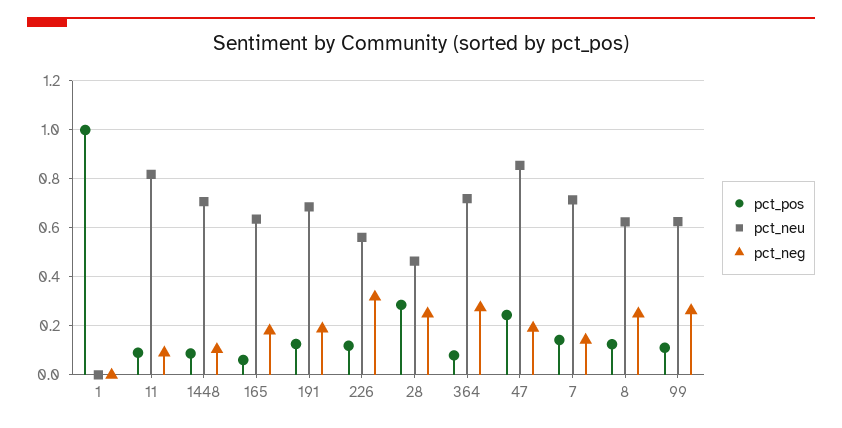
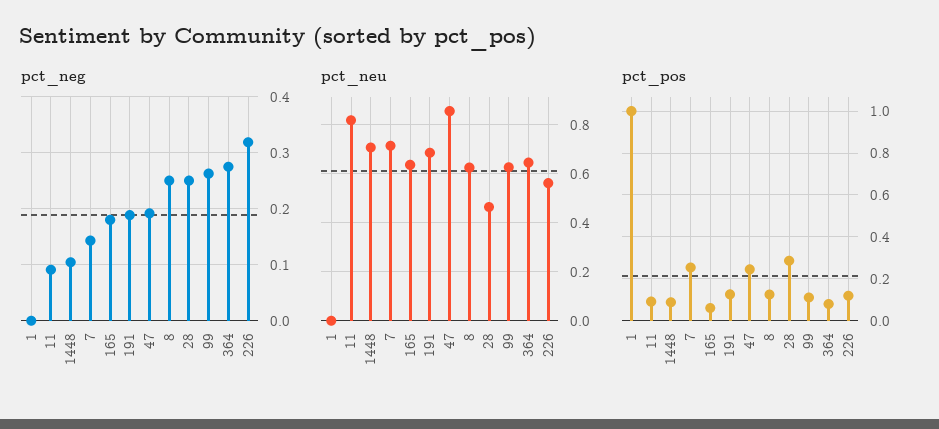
pct_neu, 364: 0.725 -> 0.65
pct_pos, 7: 0.15 -> 0.25

